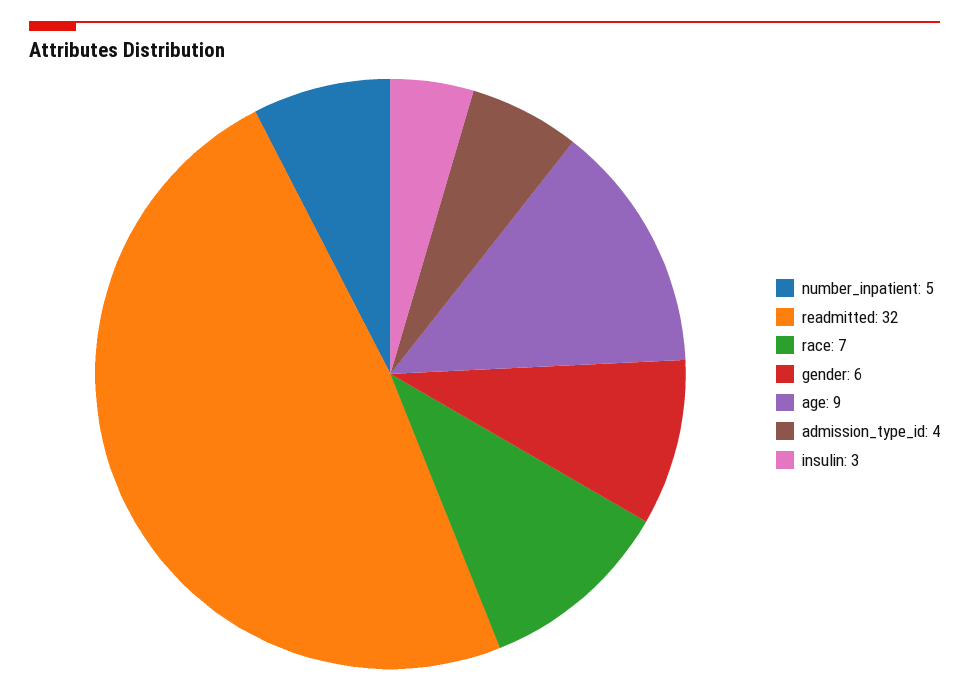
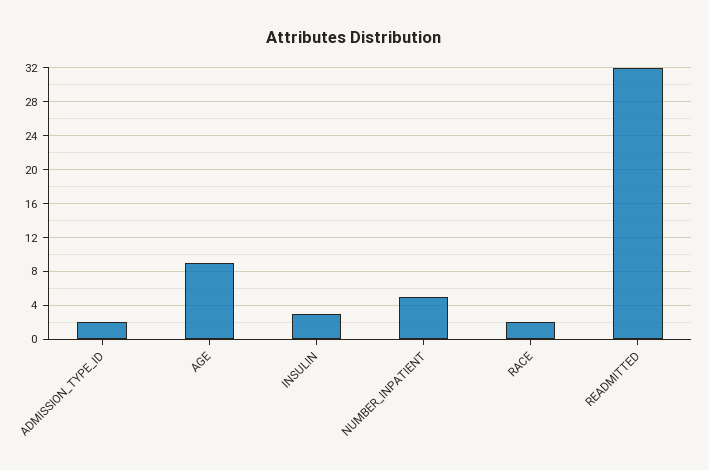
race: 7 -> 2
gender: 6 -> none
admission_type_id: 4 -> 2

